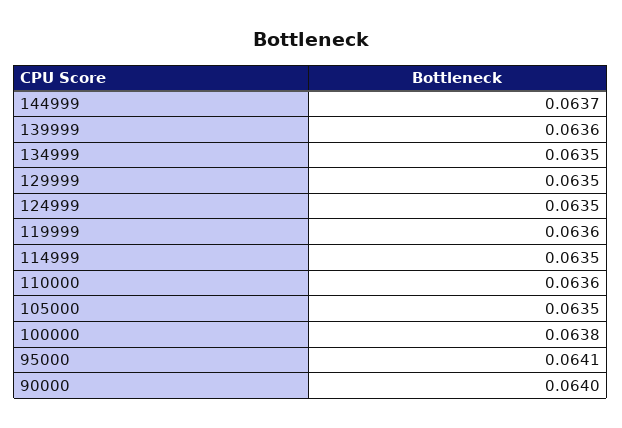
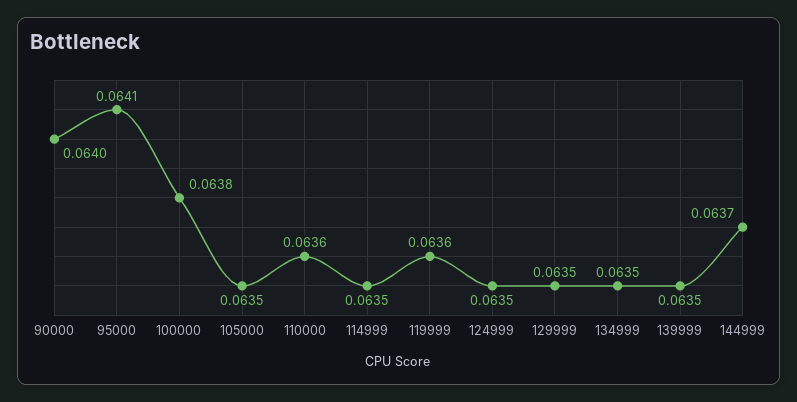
139999: 0.0636 -> 0.0635

